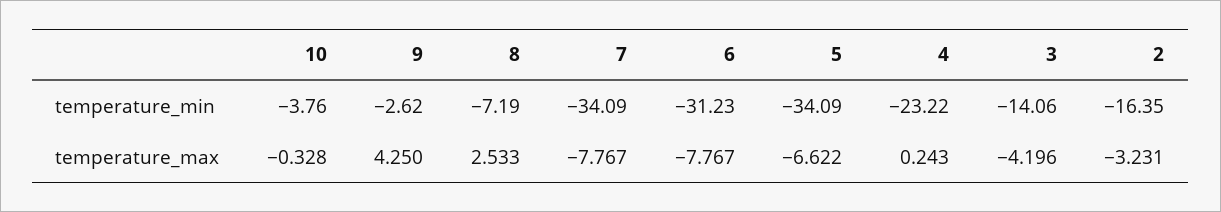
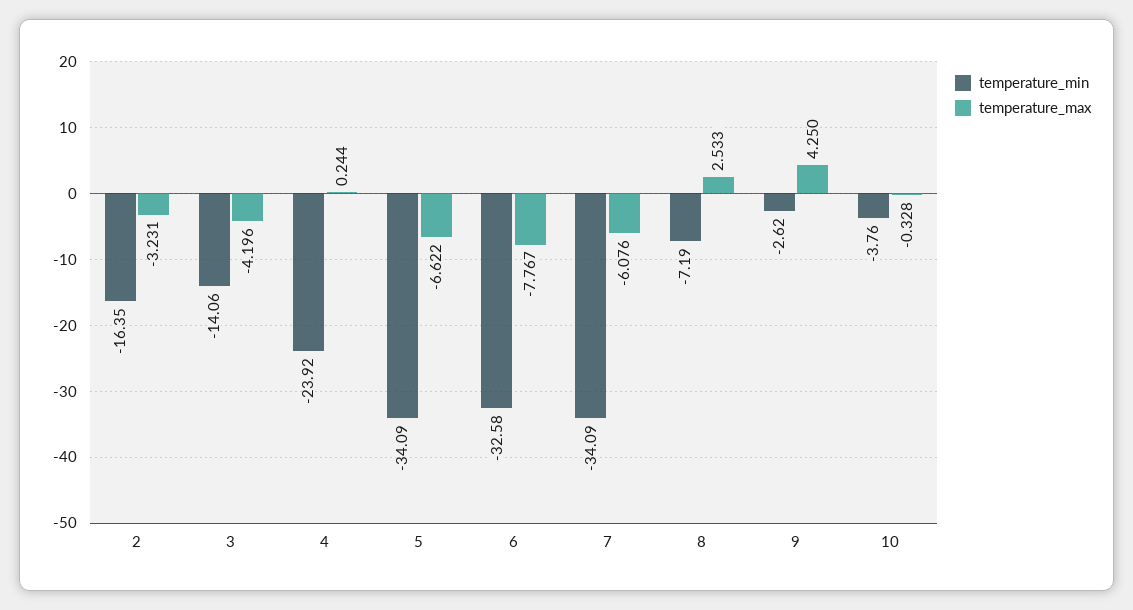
temperature_min, 6: -31.23 -> -32.58
temperature_min, 4: -23.22 -> -23.92
temperature_max, 7: -7.767 -> -6.076
temperature_max, 4: 0.243 -> 0.244

